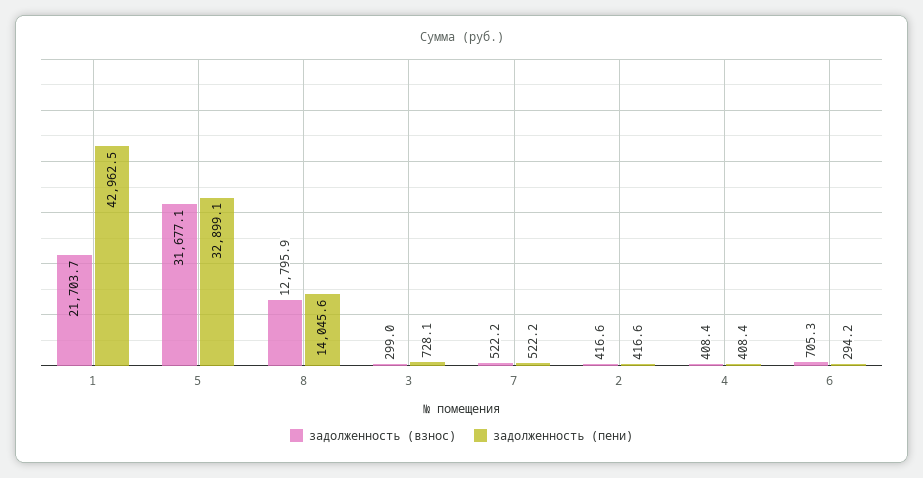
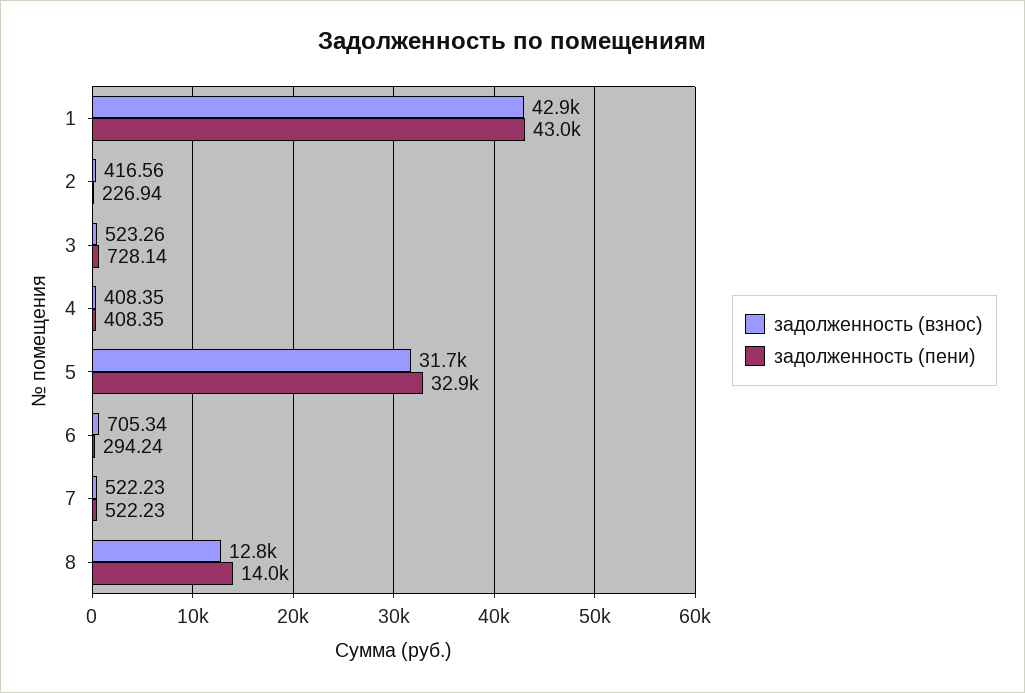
задолженность (взнос), 1: 21703.7 -> 42900
задолженность (взнос), 3: 299 -> 523.26
задолженность (пени), 2: 416.6 -> 226.94

